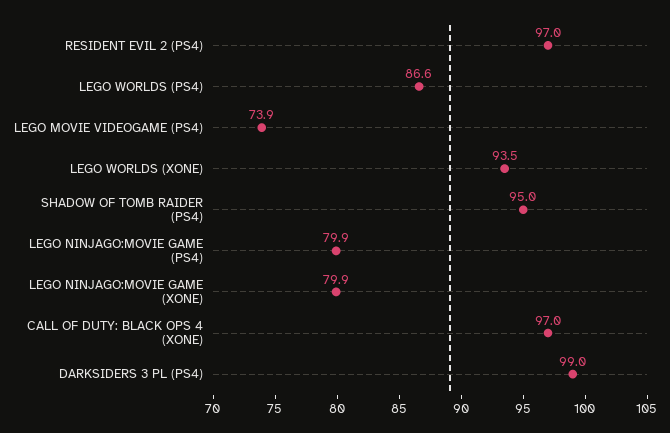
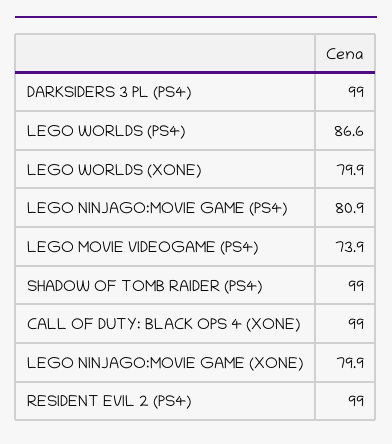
RESIDENT EVIL 2 (PS4): 97 -> 99
LEGO WORLDS (XONE): 93.5 -> 79.9
SHADOW OF TOMB RAIDER (PS4): 95 -> 99
LEGO NINJAGO:MOVIE GAME (PS4): 79.9 -> 80.9
CALL OF DUTY: BLACK OPS 4 (XONE): 97 -> 99

